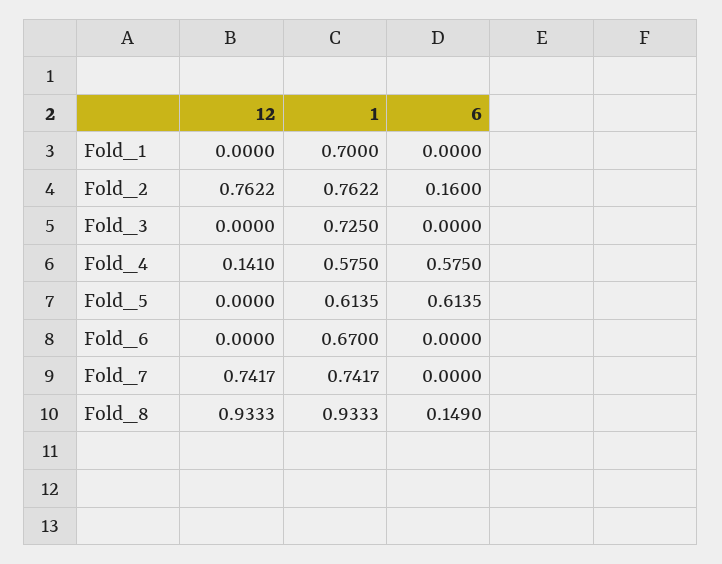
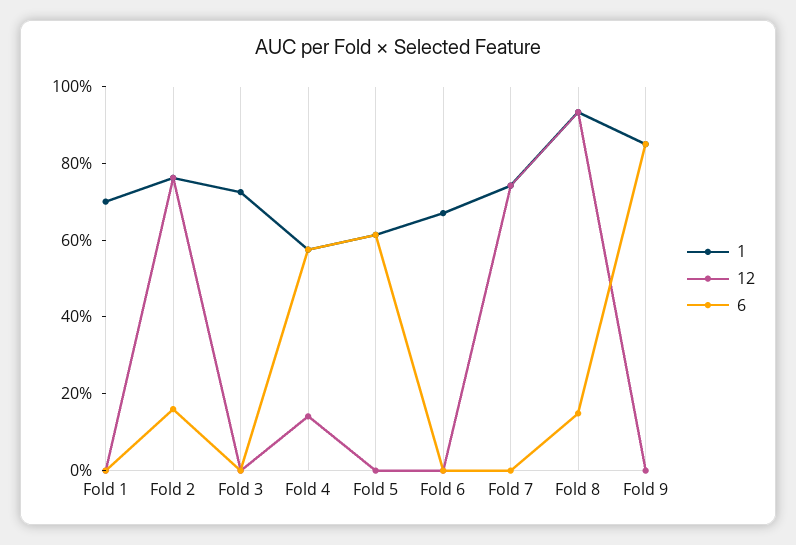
1, Fold 9: none -> 0.85
12, Fold 9: none -> 0
6, Fold 9: none -> 0.85

